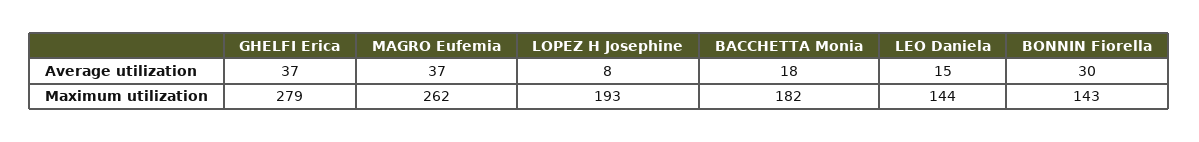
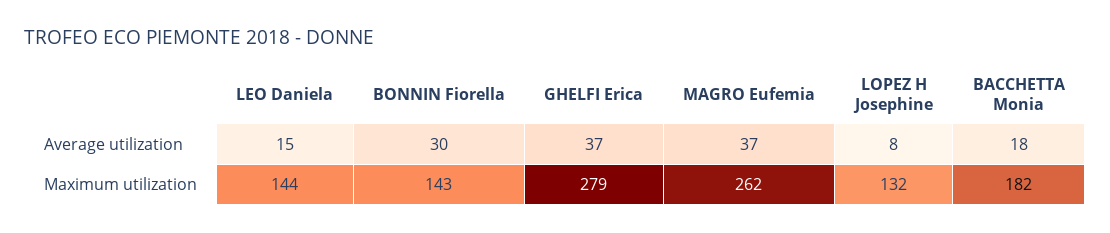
LOPEZ H Josephine, Maximum utilization: 193 -> 132

